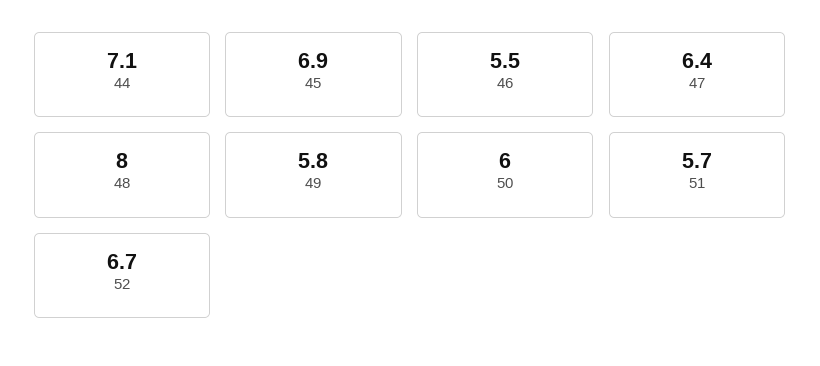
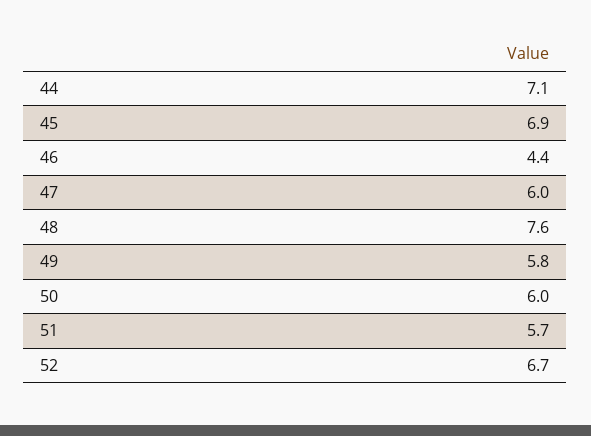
46: 5.5 -> 4.4
47: 6.4 -> 6
48: 8 -> 7.6

